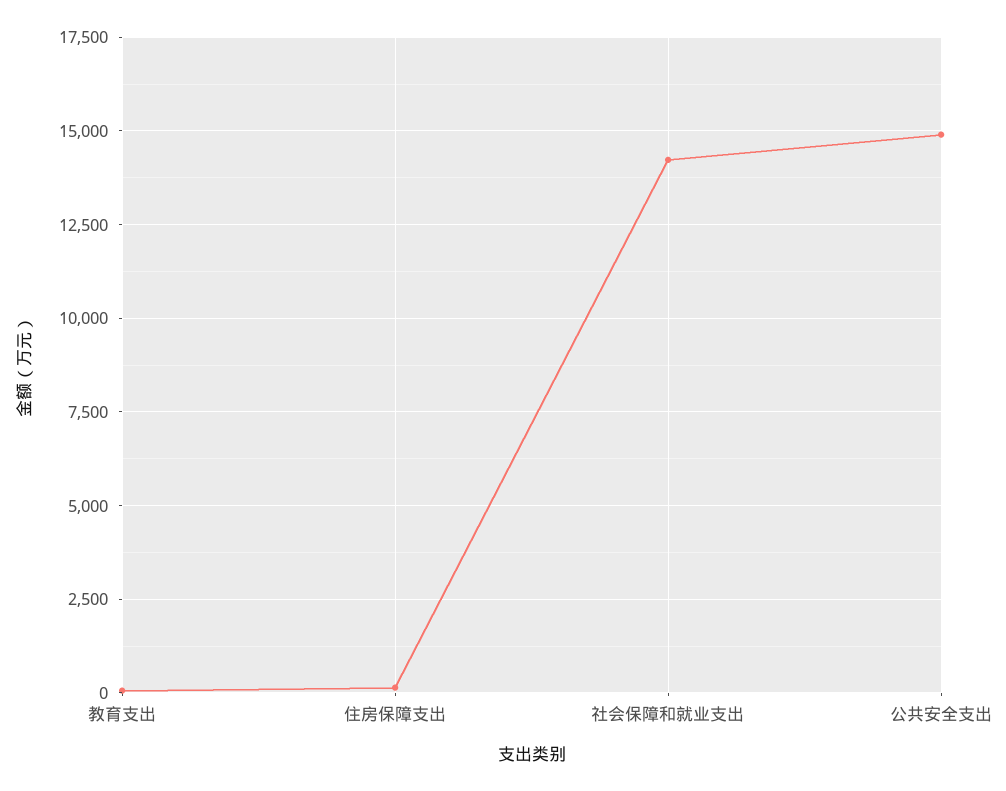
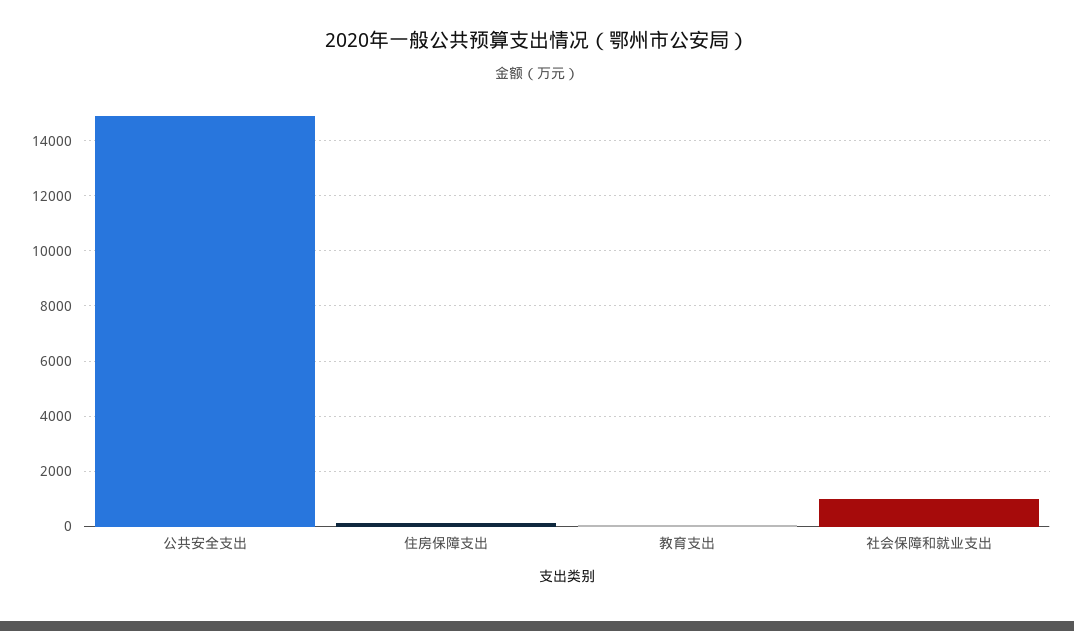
社会保障和就业支出: 14250 -> 1000

